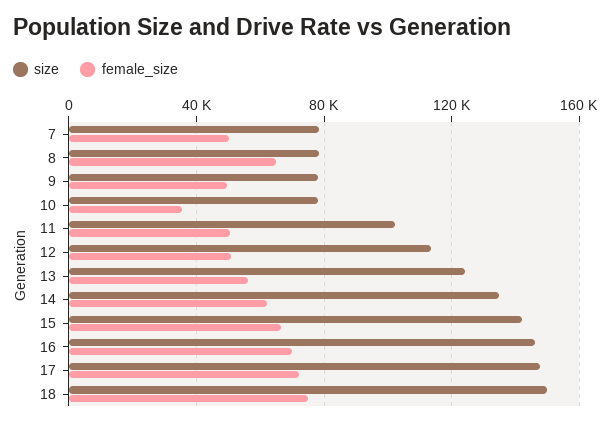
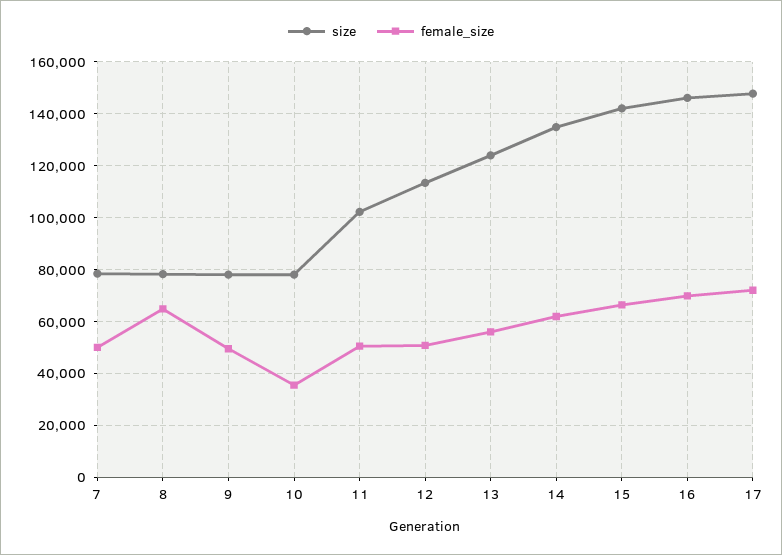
size, 18: 150000 -> none
female_size, 18: 75000 -> none

